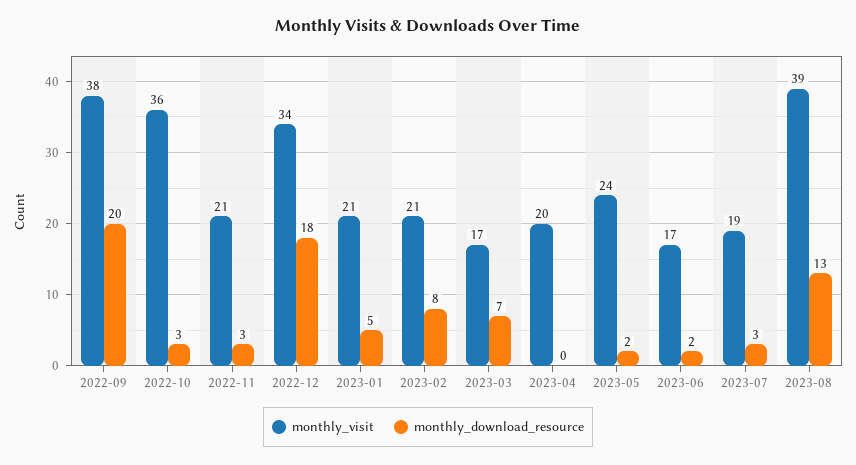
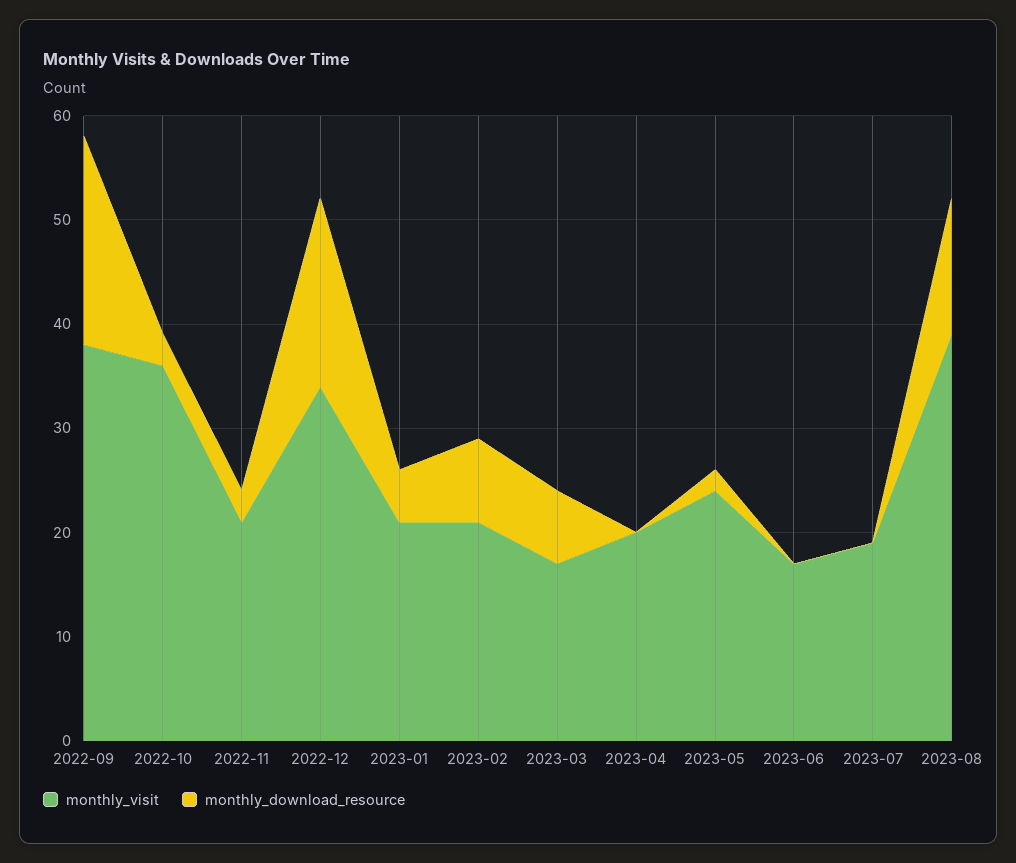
monthly_download_resource, 2023-06: 2 -> 0
monthly_download_resource, 2023-07: 3 -> 0

